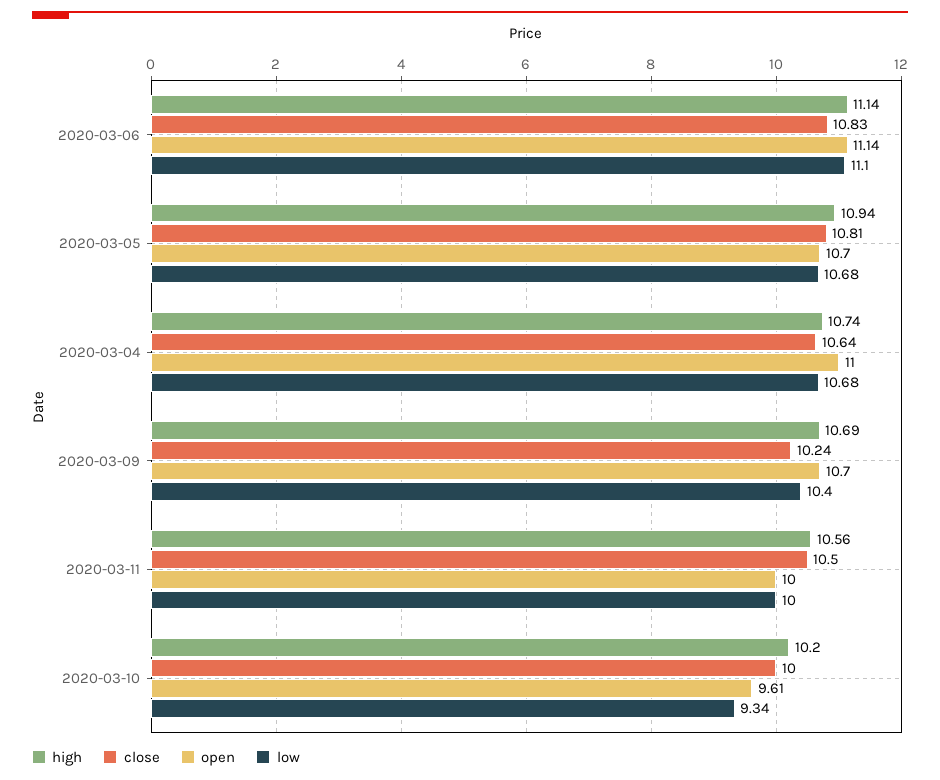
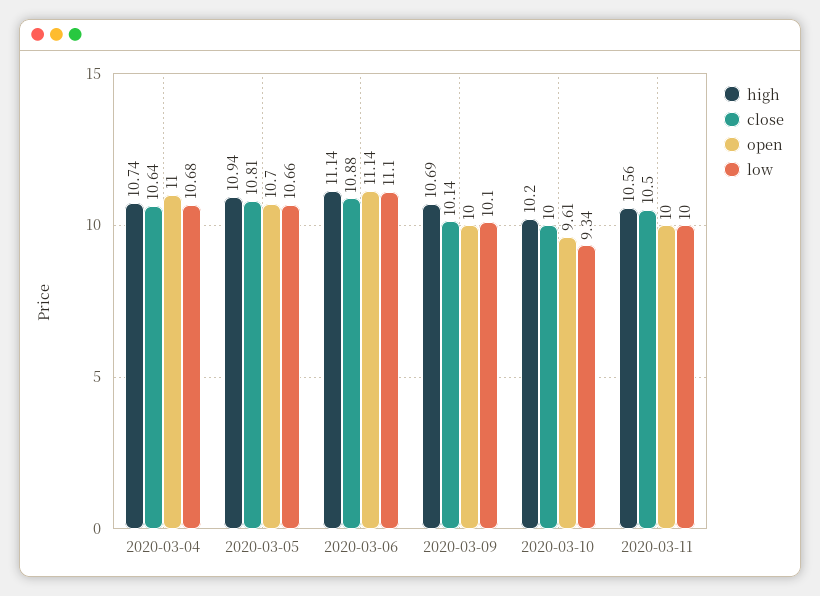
close, 2020-03-06: 10.83 -> 10.88
low, 2020-03-05: 10.68 -> 10.66
close, 2020-03-09: 10.24 -> 10.14
open, 2020-03-09: 10.7 -> 10
low, 2020-03-09: 10.4 -> 10.1

